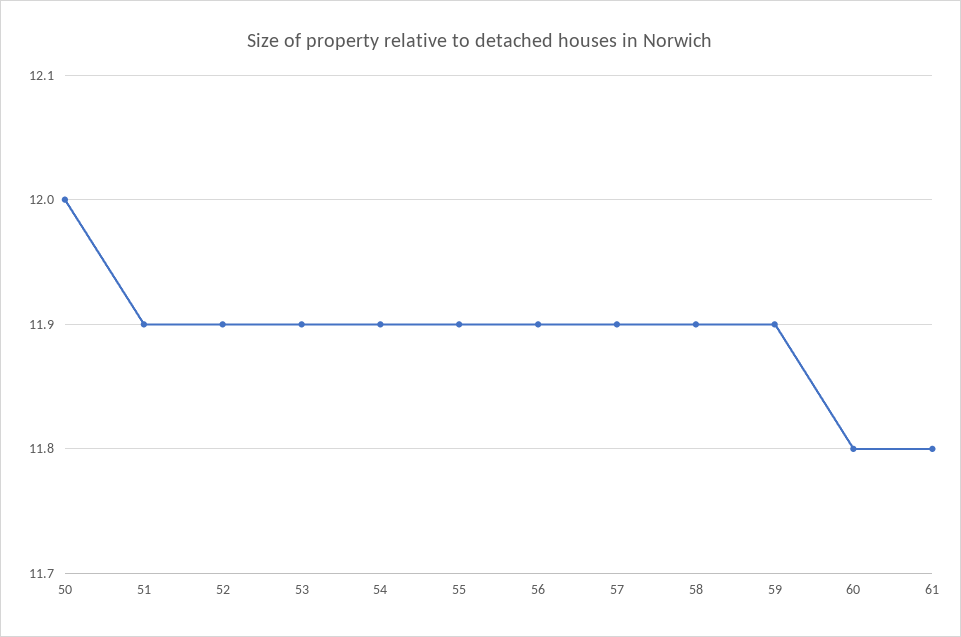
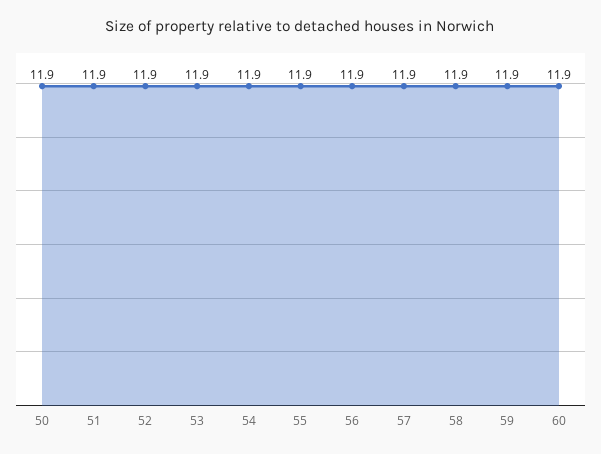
50: 12 -> 11.9
60: 11.8 -> 11.9
61: 11.8 -> none

